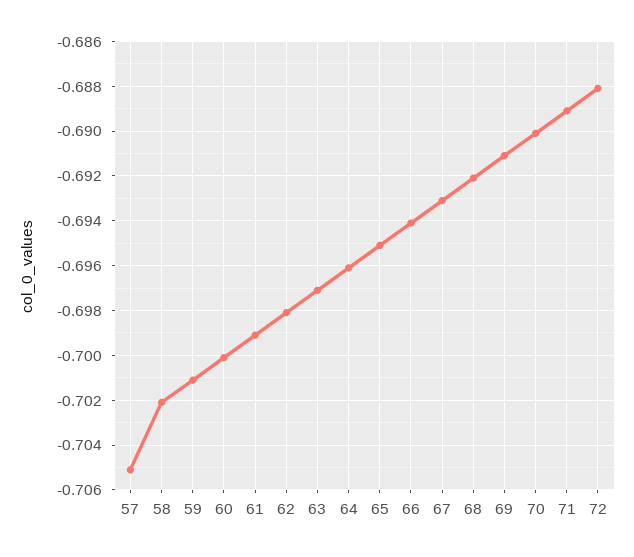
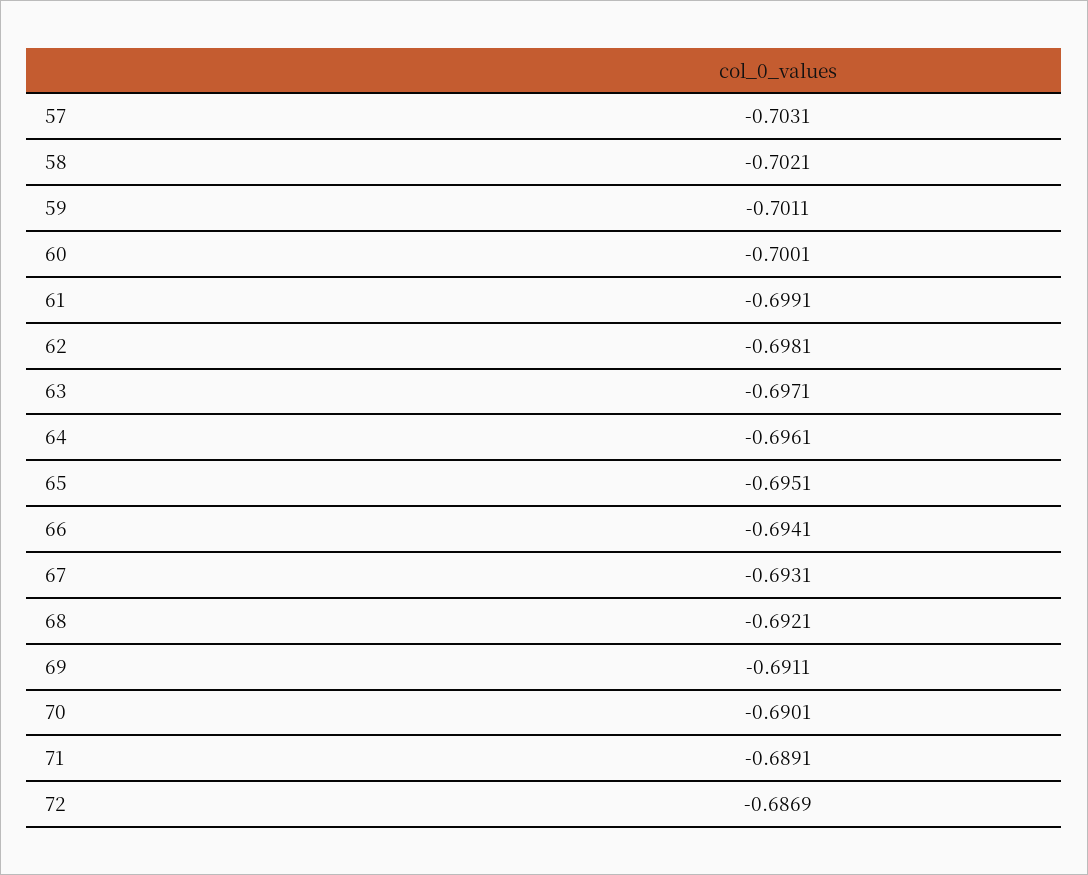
57: -0.705 -> -0.7031
72: -0.688 -> -0.6869

